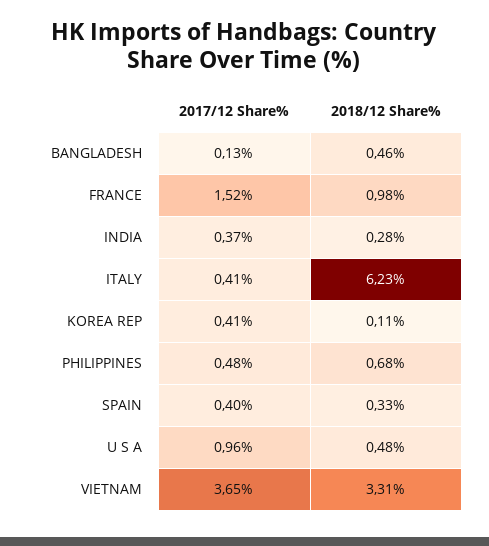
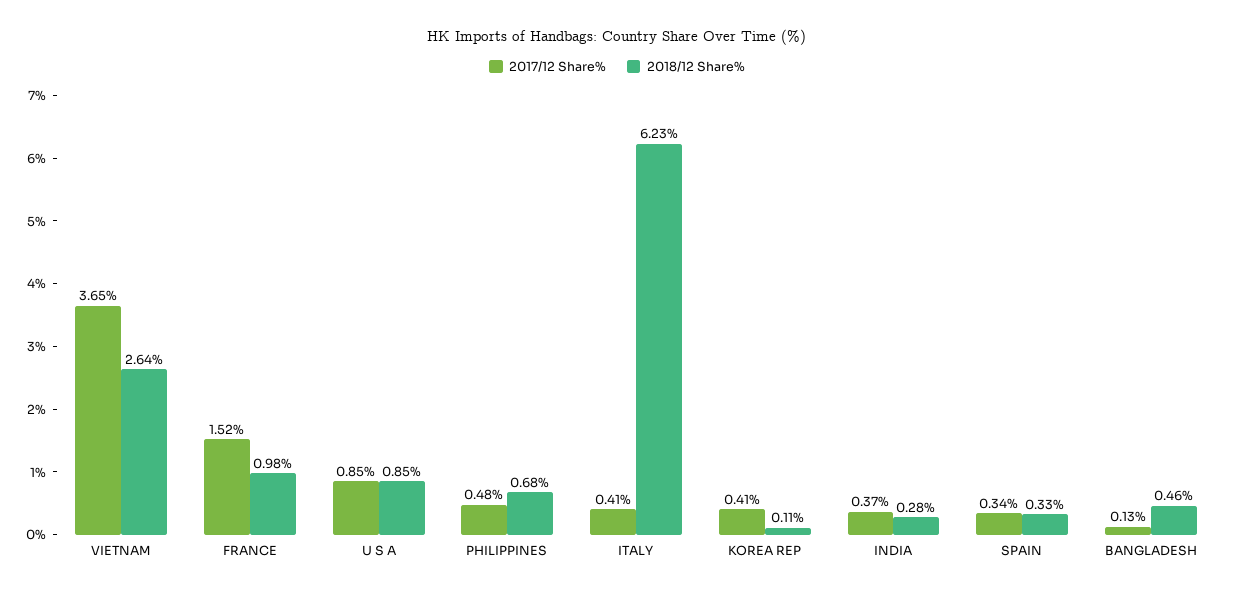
2017/12 Share%, SPAIN: 0.4 -> 0.34
2017/12 Share%, U S A: 0.96 -> 0.85
2018/12 Share%, U S A: 0.48 -> 0.85
2018/12 Share%, VIETNAM: 3.31 -> 2.64

